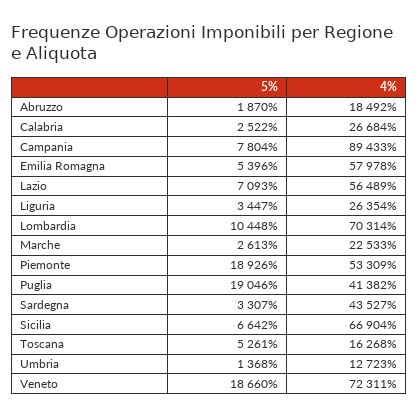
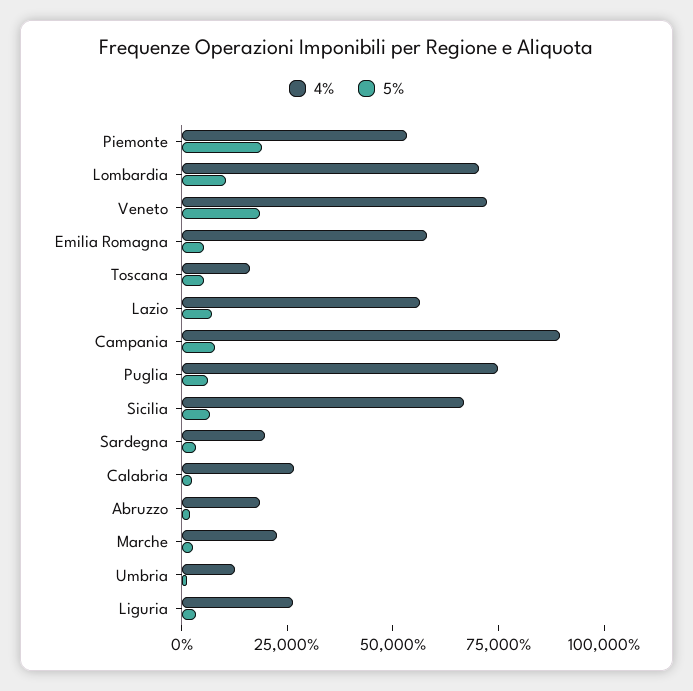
5%, Puglia: 19046 -> 5000
4%, Puglia: 41382 -> 75000
4%, Sardegna: 43527 -> 20000

